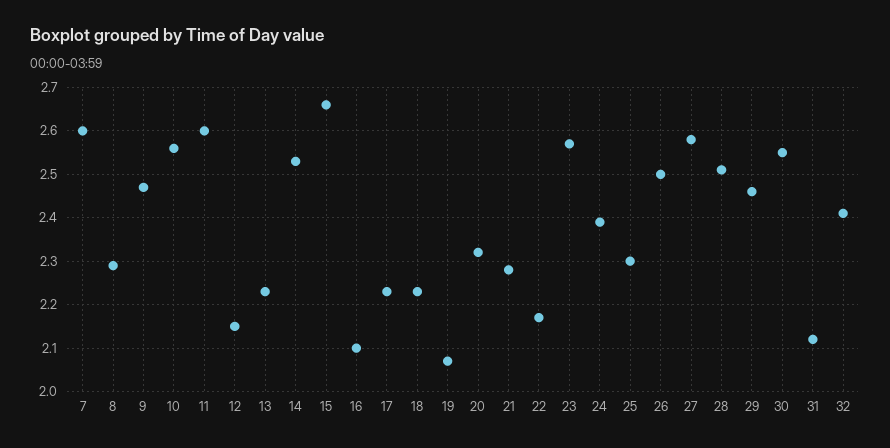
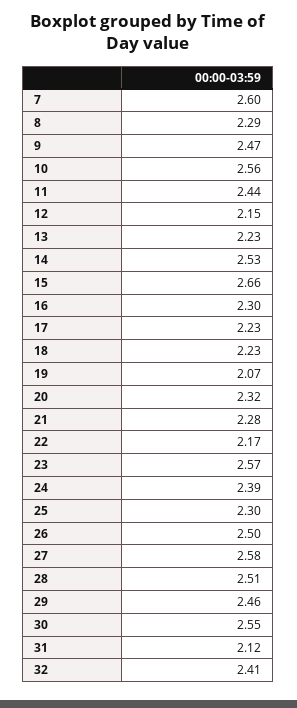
11: 2.6 -> 2.44
16: 2.1 -> 2.3

